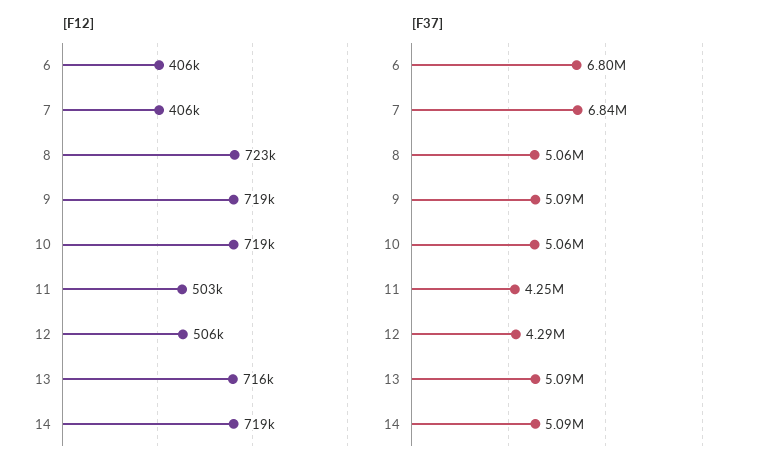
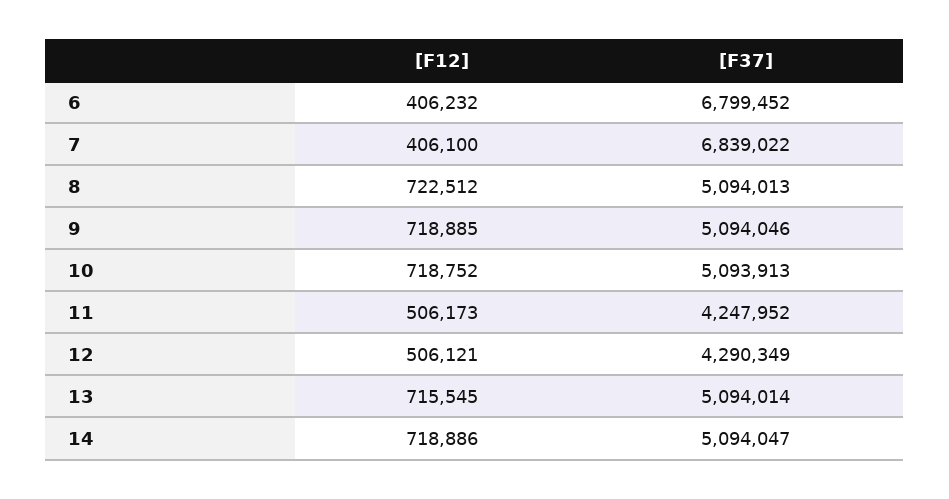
[F12], 11: 503000 -> 506173
[F37], 8: 5060000 -> 5094013
[F37], 10: 5060000 -> 5093913

